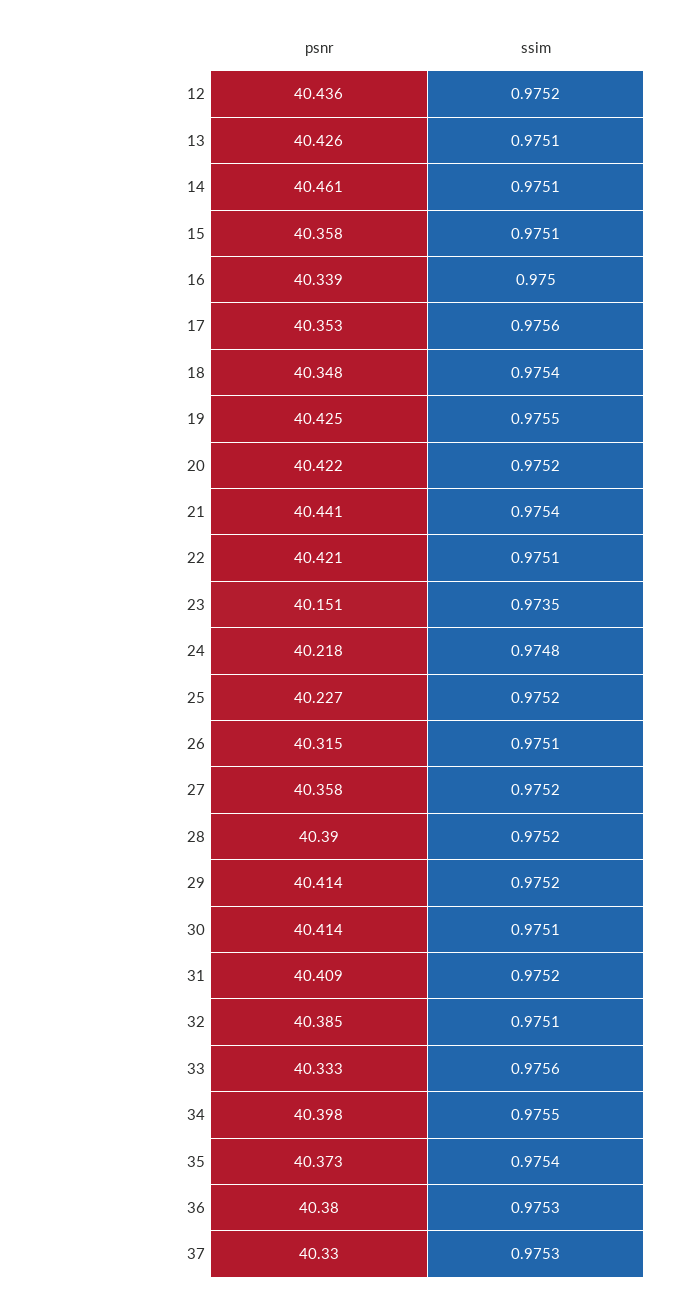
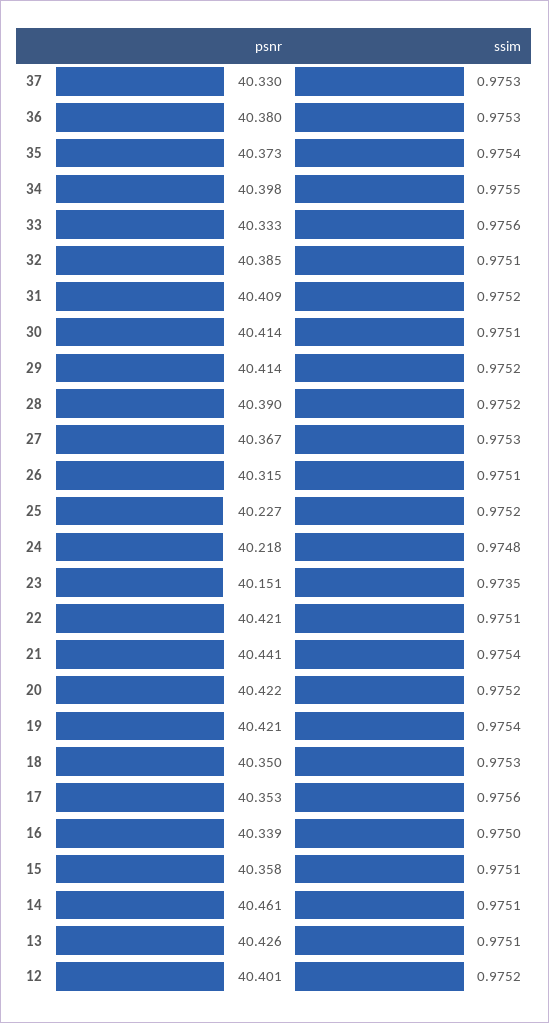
psnr, 12: 40.436 -> 40.401
psnr, 18: 40.348 -> 40.35
ssim, 18: 0.9754 -> 0.9753
psnr, 19: 40.425 -> 40.421
ssim, 19: 0.9755 -> 0.9754
psnr, 27: 40.358 -> 40.367
ssim, 27: 0.9752 -> 0.9753

